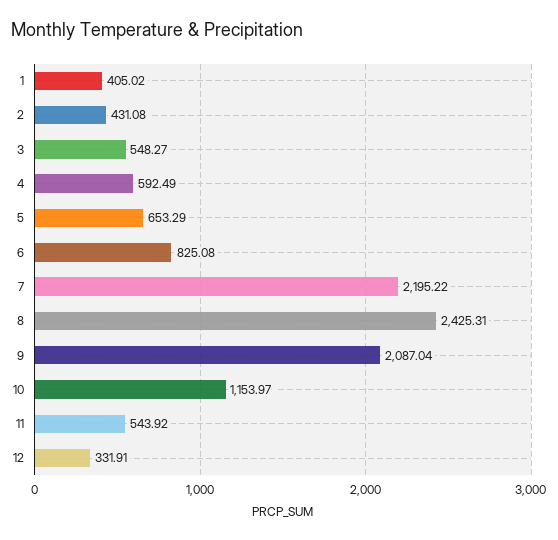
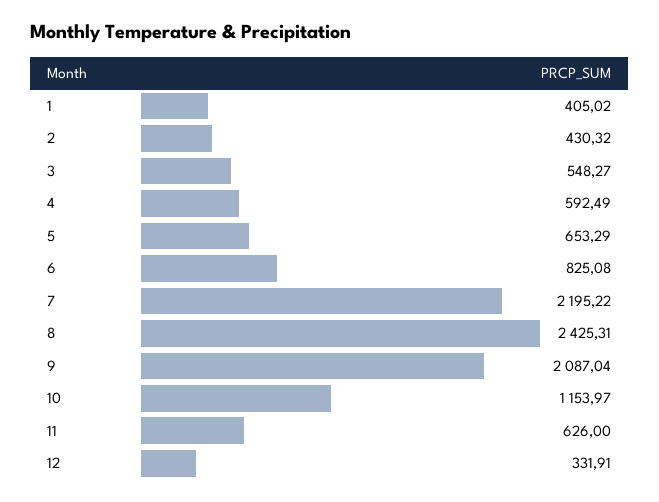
2: 431.08 -> 430.32
11: 543.92 -> 626

